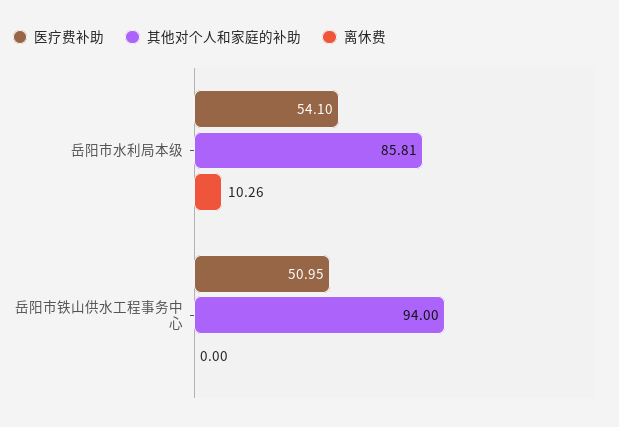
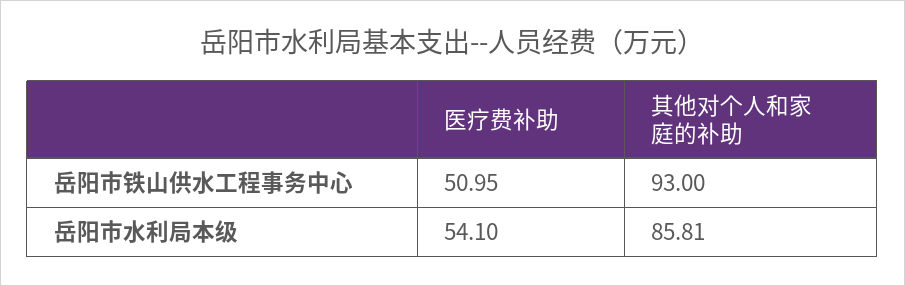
离休费, 岳阳市水利局本级: 10.26 -> none
其他对个人和家庭的补助, 岳阳市铁山供水工程事务中心: 94 -> 93
离休费, 岳阳市铁山供水工程事务中心: 0 -> none

